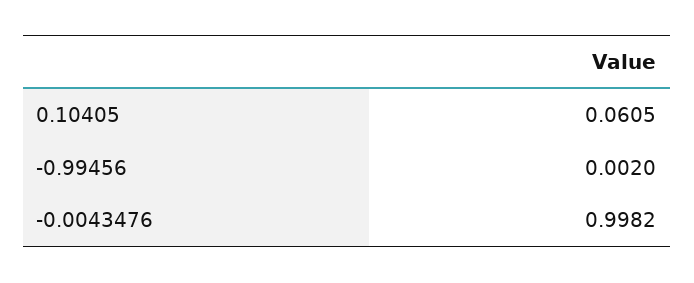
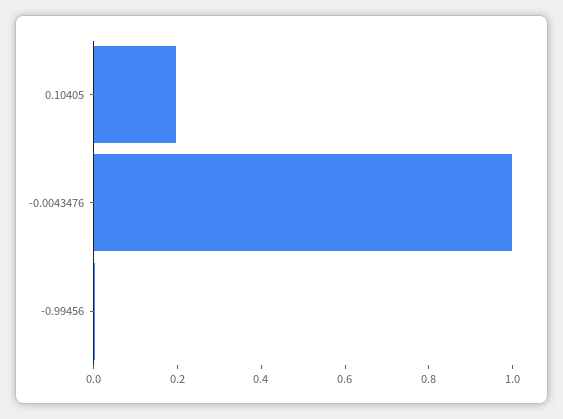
0.10405: 0.0605 -> 0.2

